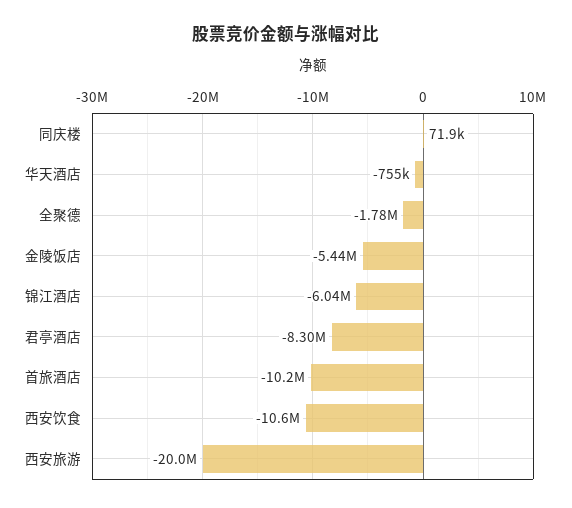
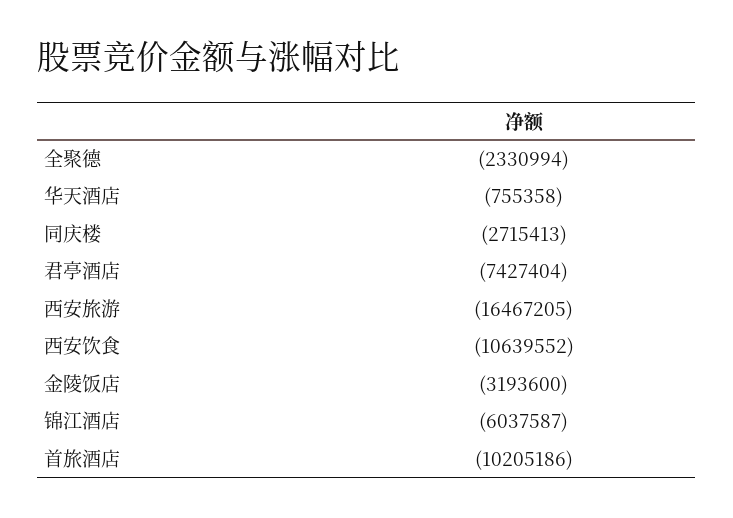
同庆楼: 71900 -> -2715413
全聚德: -1780000 -> -2330994
金陵饭店: -5440000 -> -3193600
君亭酒店: -8300000 -> -7427404
西安旅游: -20000000 -> -16467205

